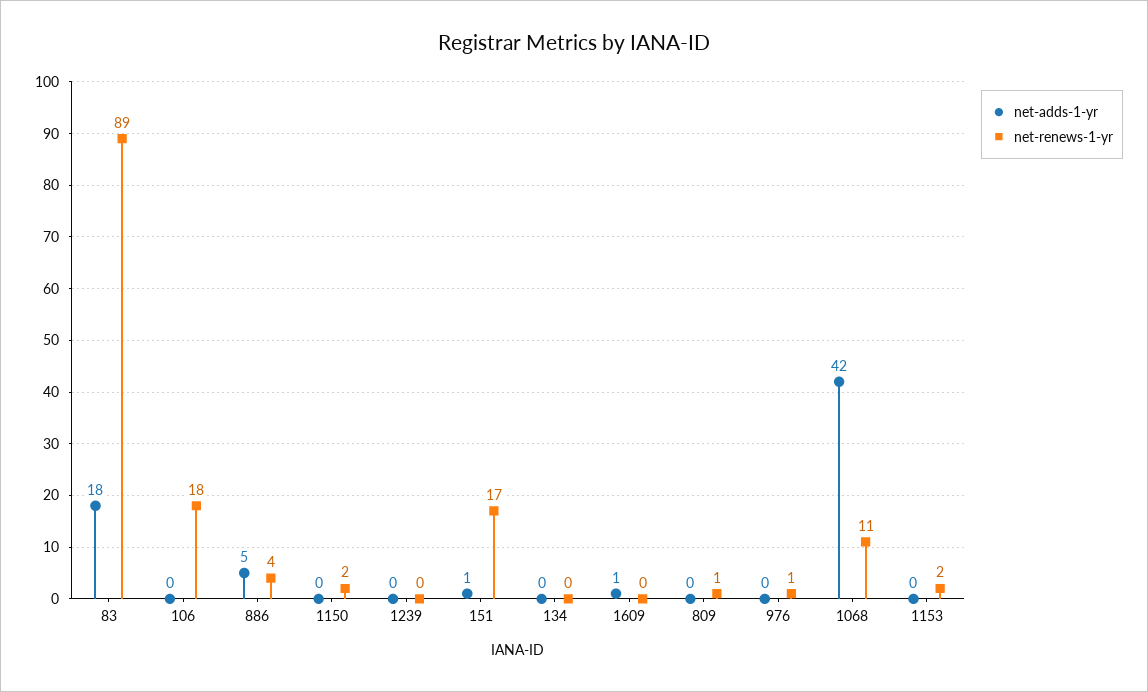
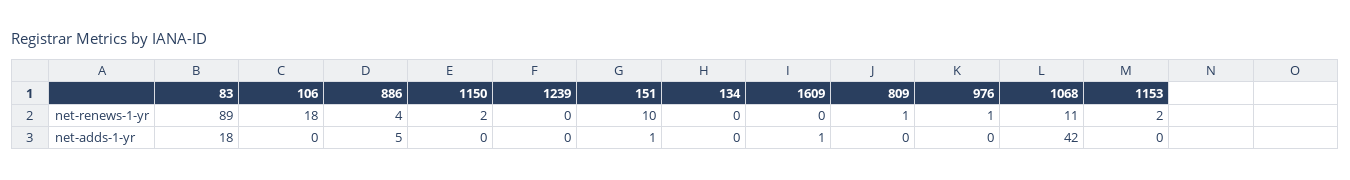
net-renews-1-yr, 151: 17 -> 10

